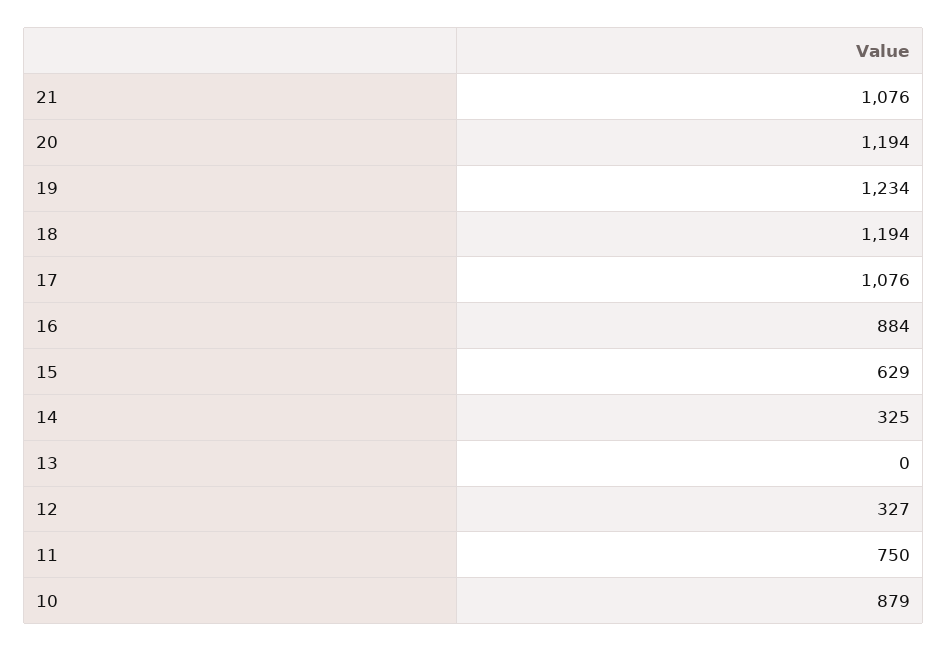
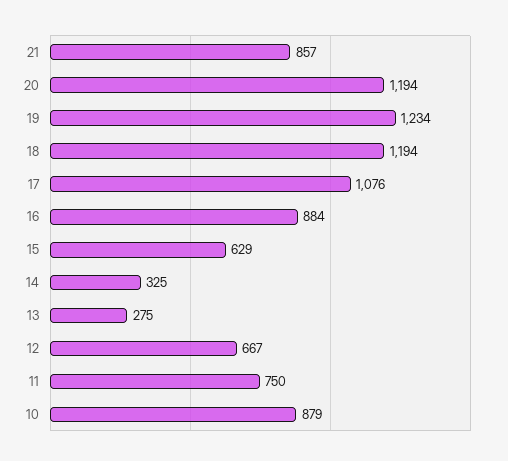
21: 1076 -> 857
13: 0 -> 275
12: 327 -> 667

